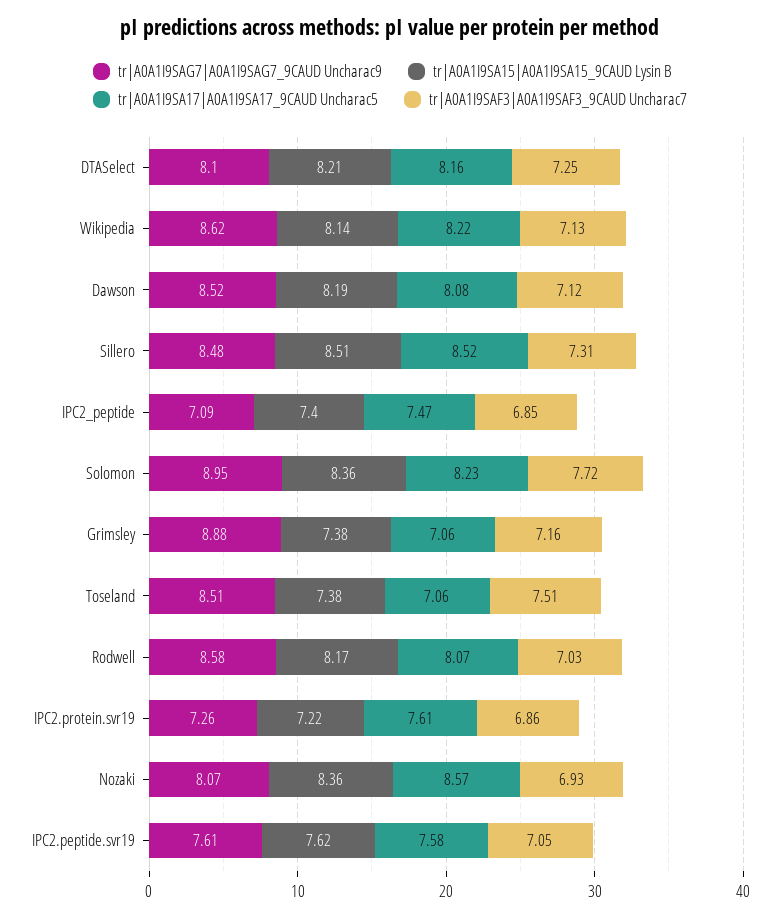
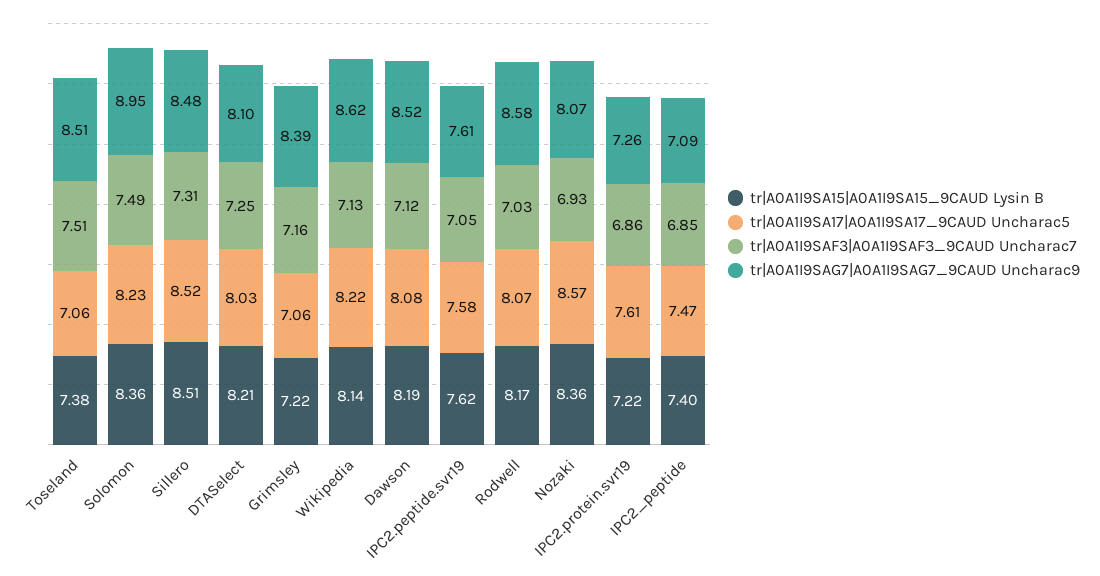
tr|A0A1I9SA17|A0A1I9SA17_9CAUD Uncharac5, DTASelect: 8.16 -> 8.03
tr|A0A1I9SAF3|A0A1I9SAF3_9CAUD Uncharac7, Solomon: 7.72 -> 7.49
tr|A0A1I9SAG7|A0A1I9SAG7_9CAUD Uncharac9, Grimsley: 8.88 -> 8.39
tr|A0A1I9SA15|A0A1I9SA15_9CAUD Lysin B, Grimsley: 7.38 -> 7.22

